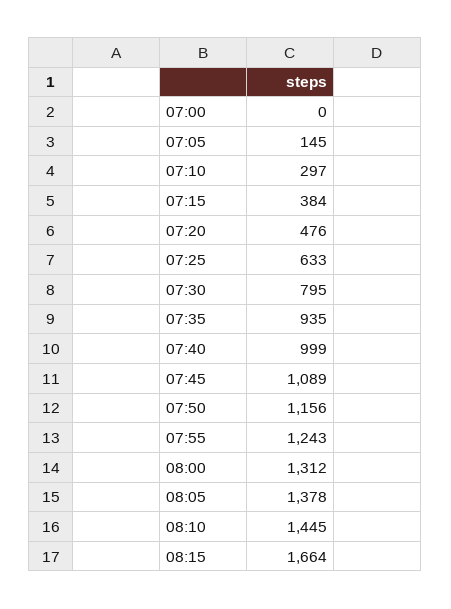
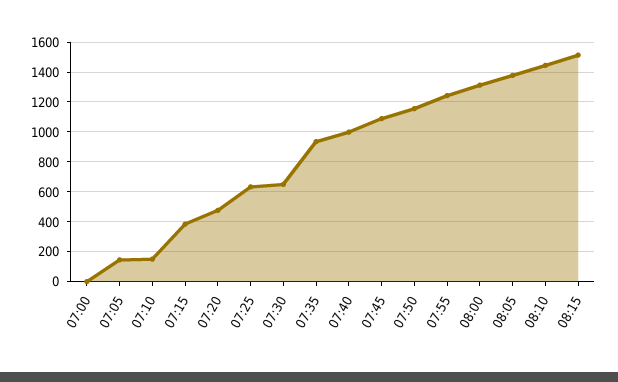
07:10: 297 -> 150
07:30: 795 -> 650
08:15: 1664 -> 1500

